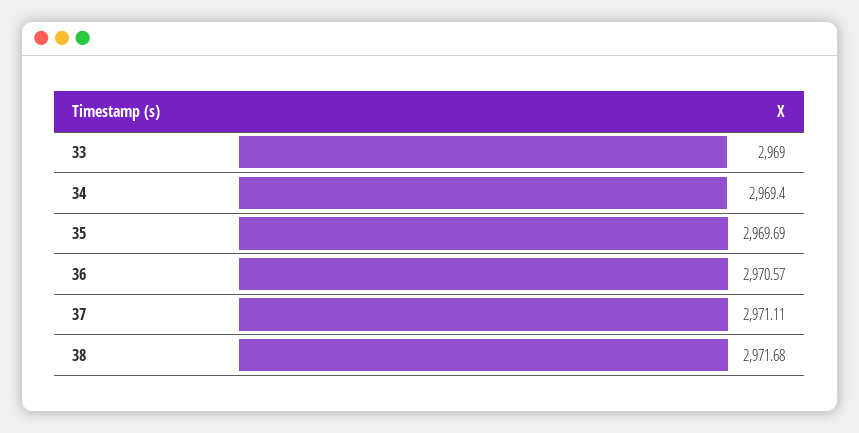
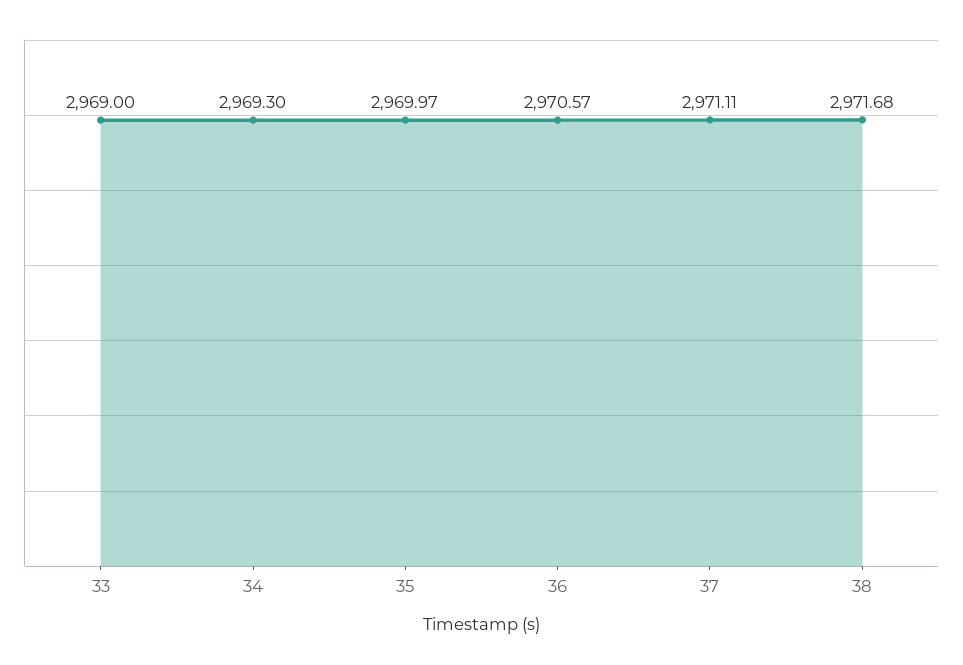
34: 2969.4 -> 2969.3
35: 2969.69 -> 2969.97

